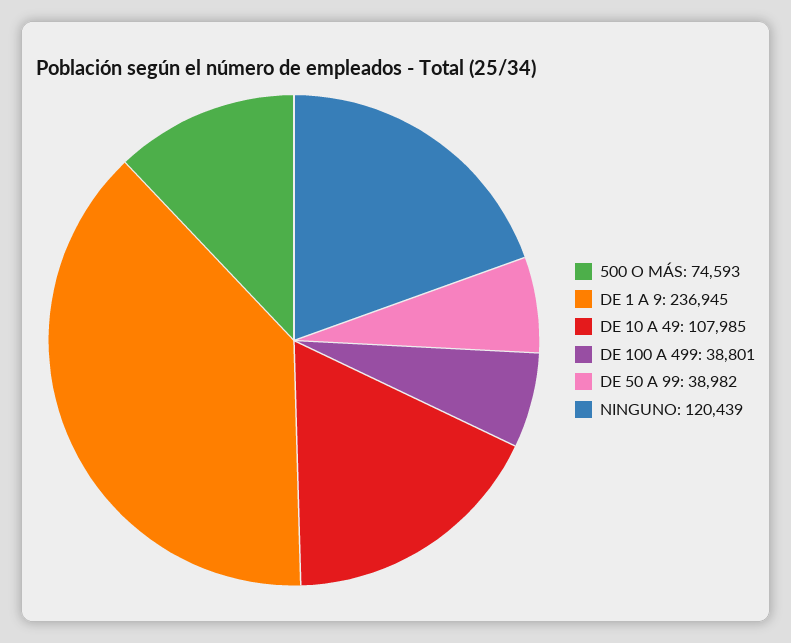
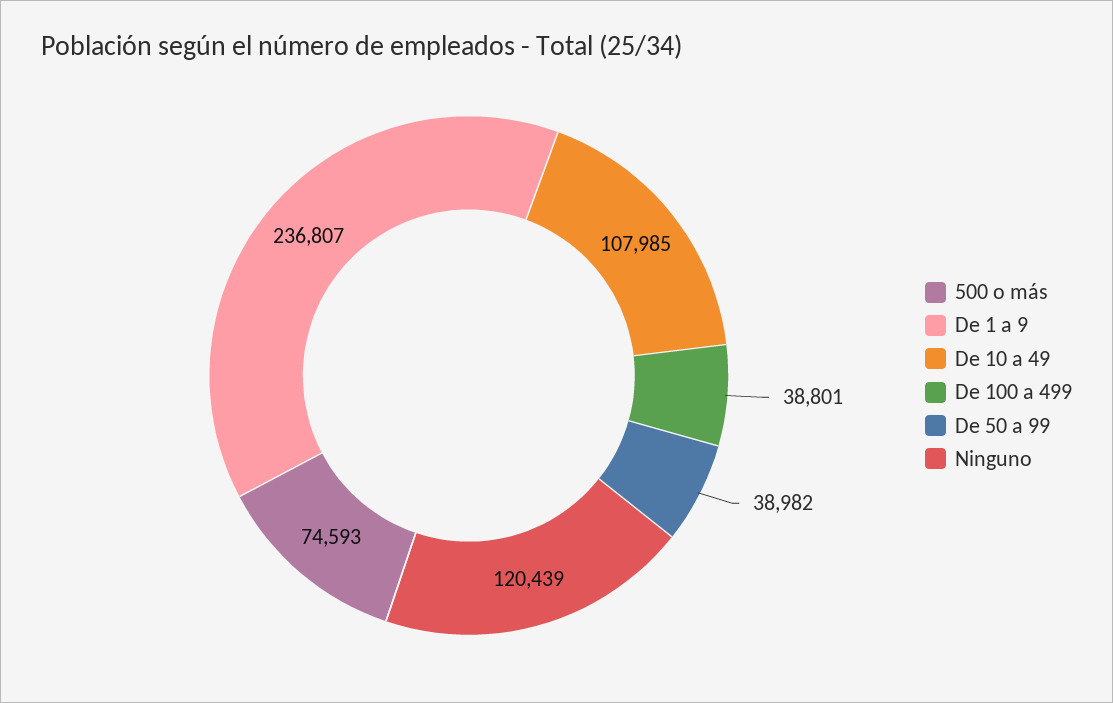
DE 1 A 9: 236945 -> 236807

